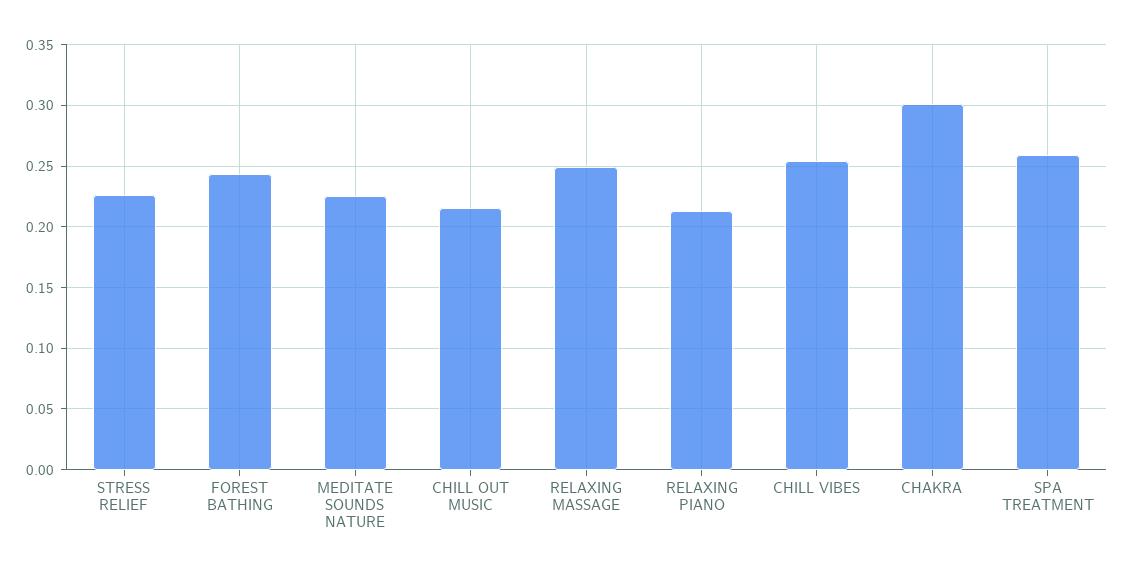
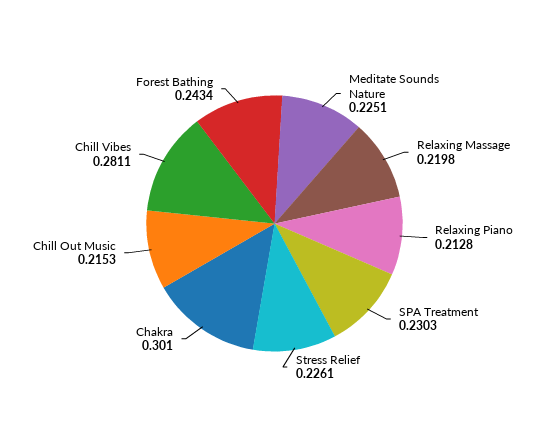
RELAXING MASSAGE: 0.25 -> 0.2198
CHILL VIBES: 0.255 -> 0.2811
SPA TREATMENT: 0.26 -> 0.2303

